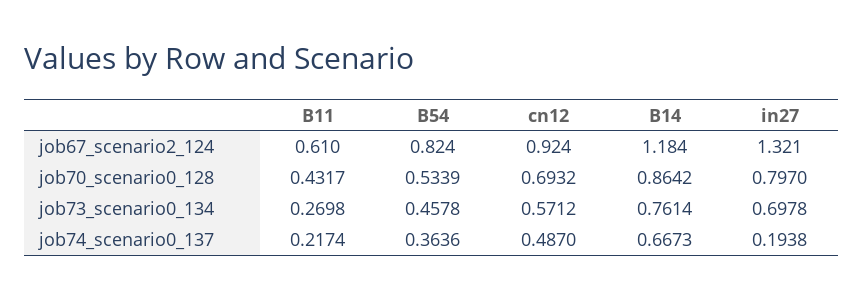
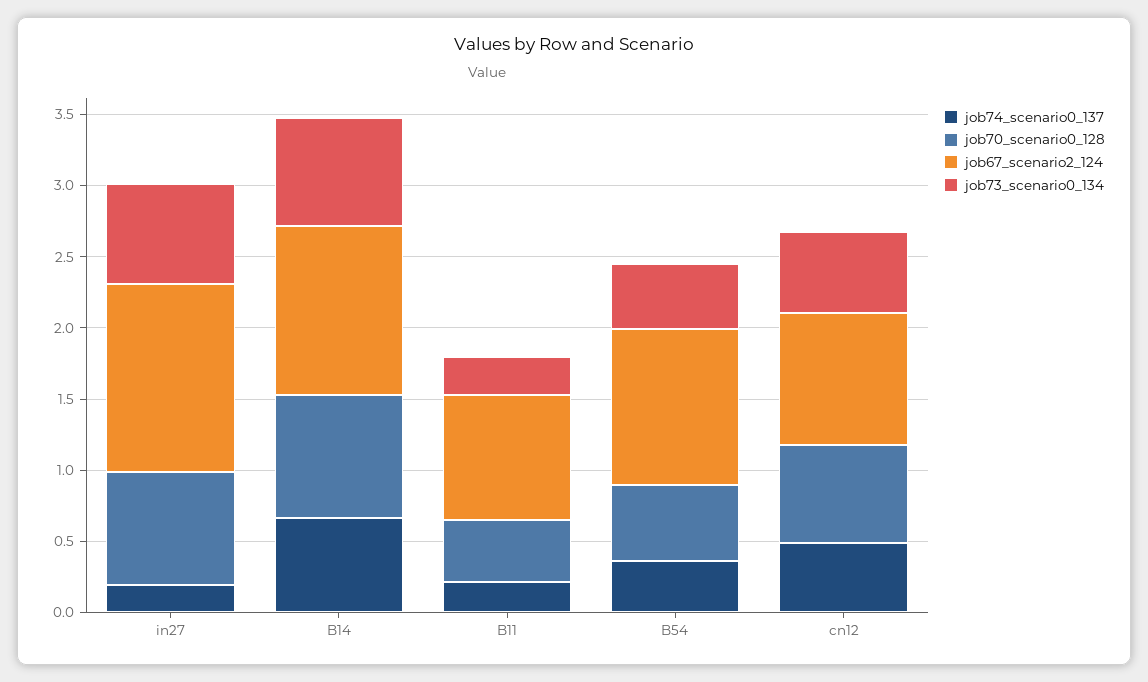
job67_scenario2_124, B11: 0.61 -> 0.9
job67_scenario2_124, B54: 0.824 -> 1.1

